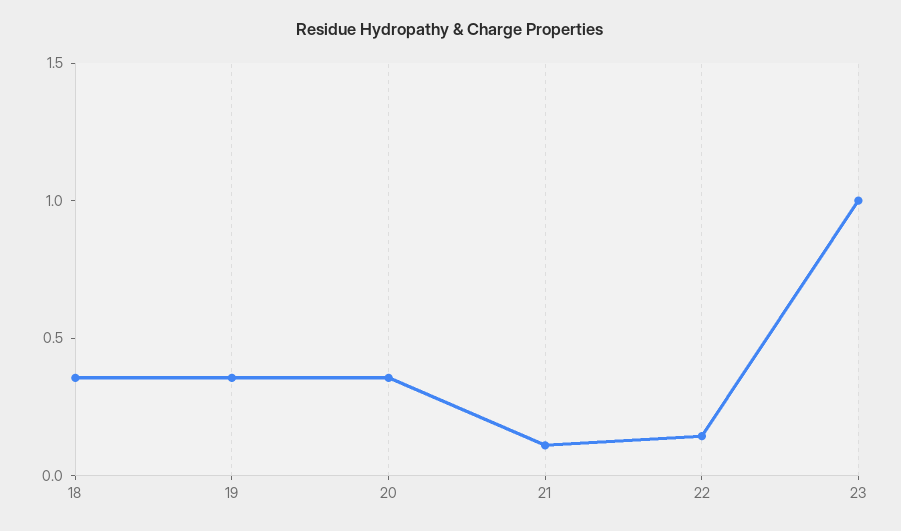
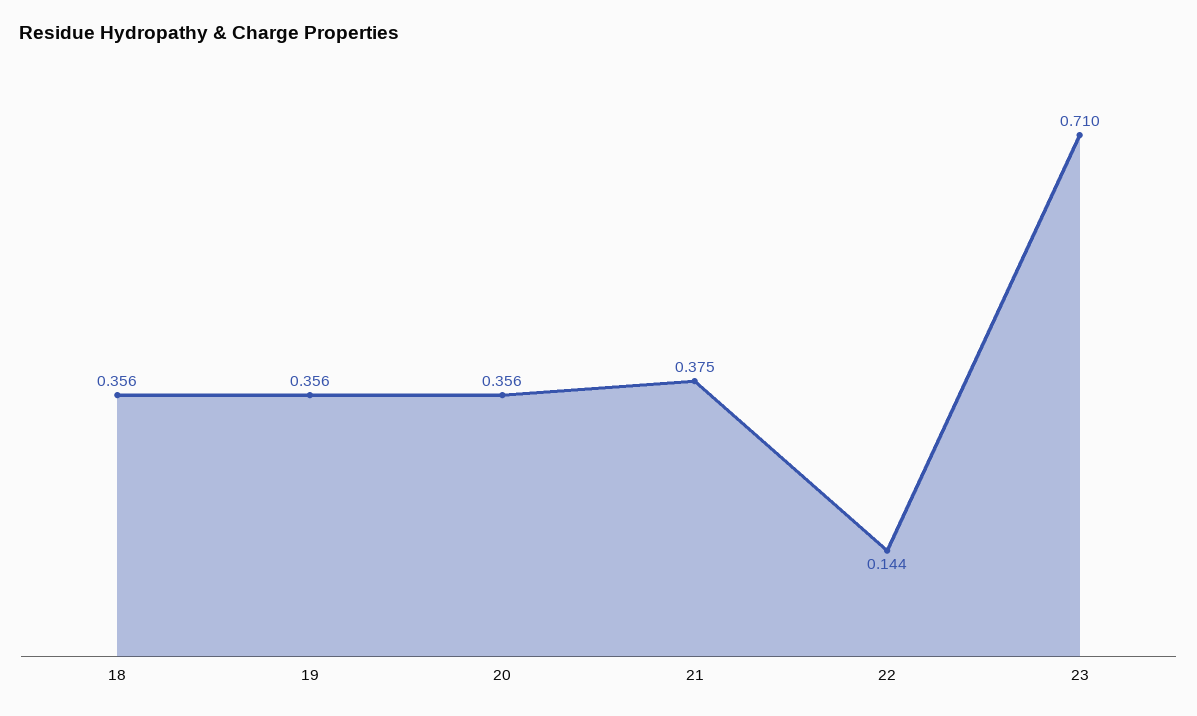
21: 0.1 -> 0.375
23: 1 -> 0.71

